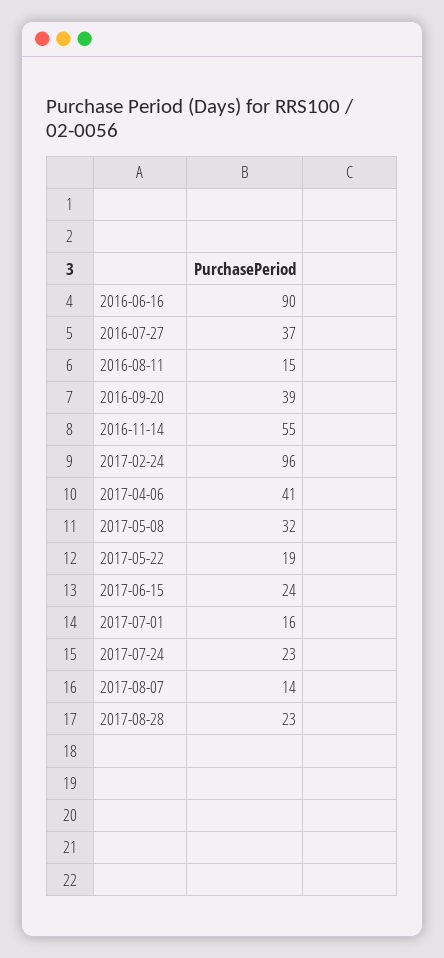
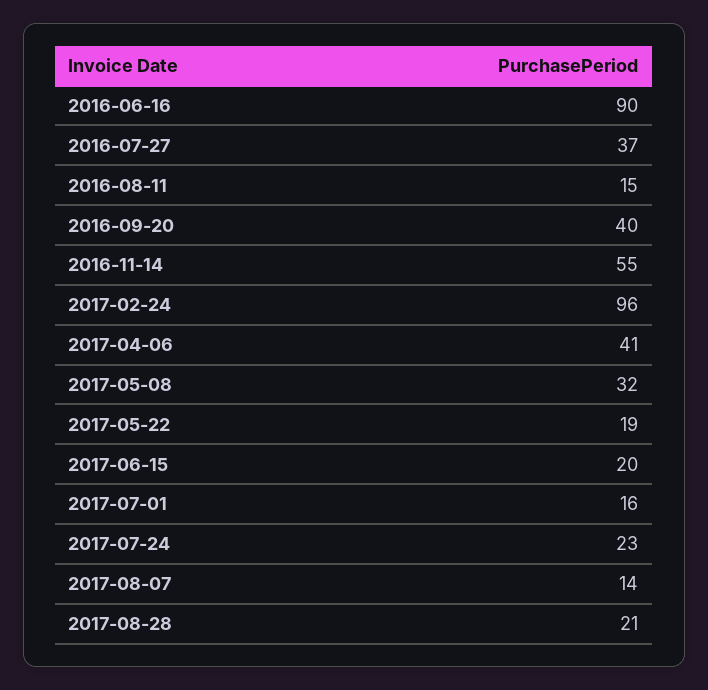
2016-09-20: 39 -> 40
2017-06-15: 24 -> 20
2017-08-28: 23 -> 21

